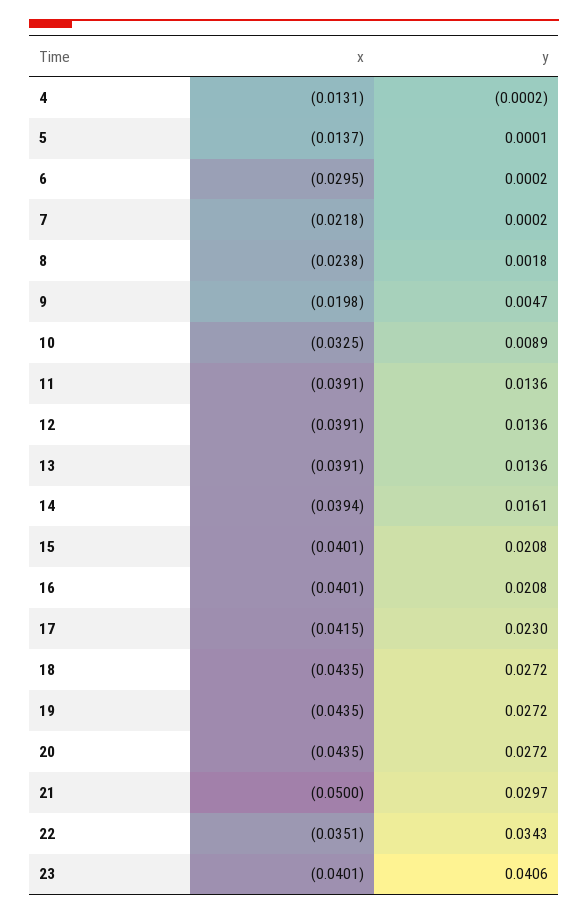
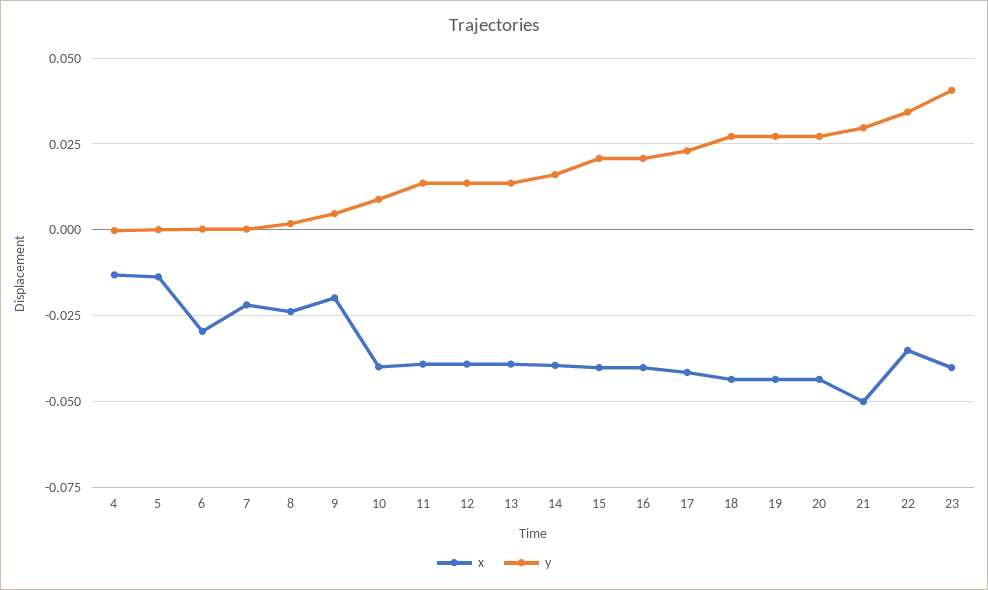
x, 10: -0.0325 -> -0.04

